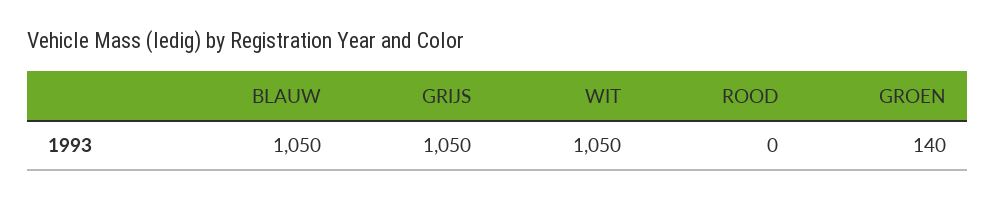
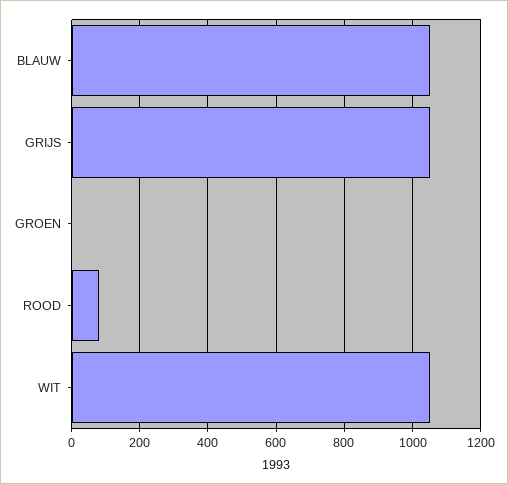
ROOD: 0 -> 80
GROEN: 140 -> 0

